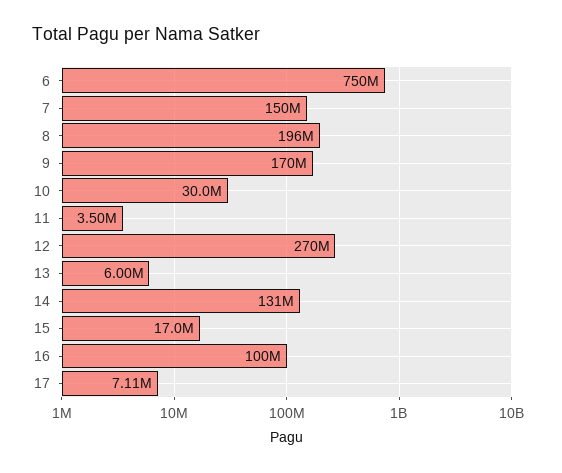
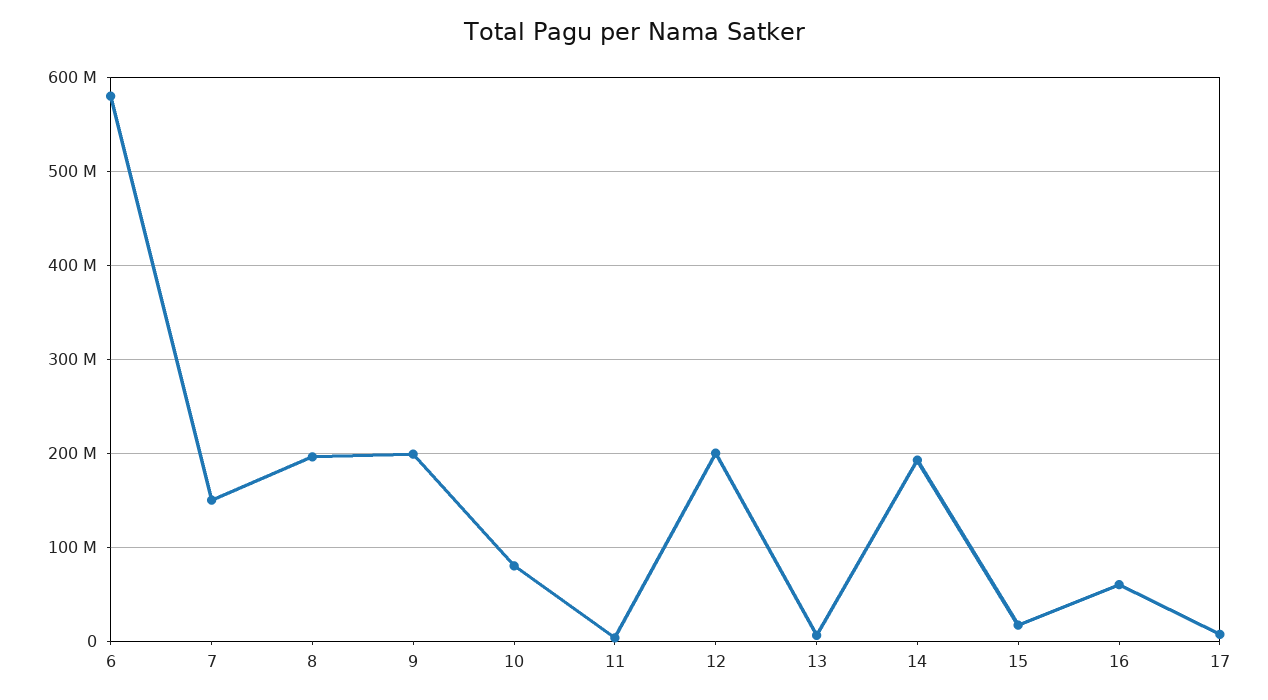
6: 750000000 -> 580000000
9: 170000000 -> 200000000
10: 30000000 -> 80000000
12: 270000000 -> 200000000
14: 131000000 -> 190000000
16: 100000000 -> 60000000

